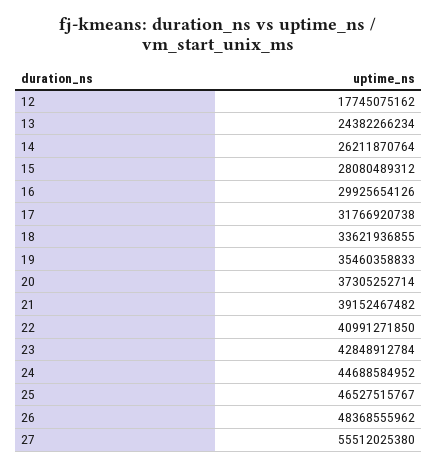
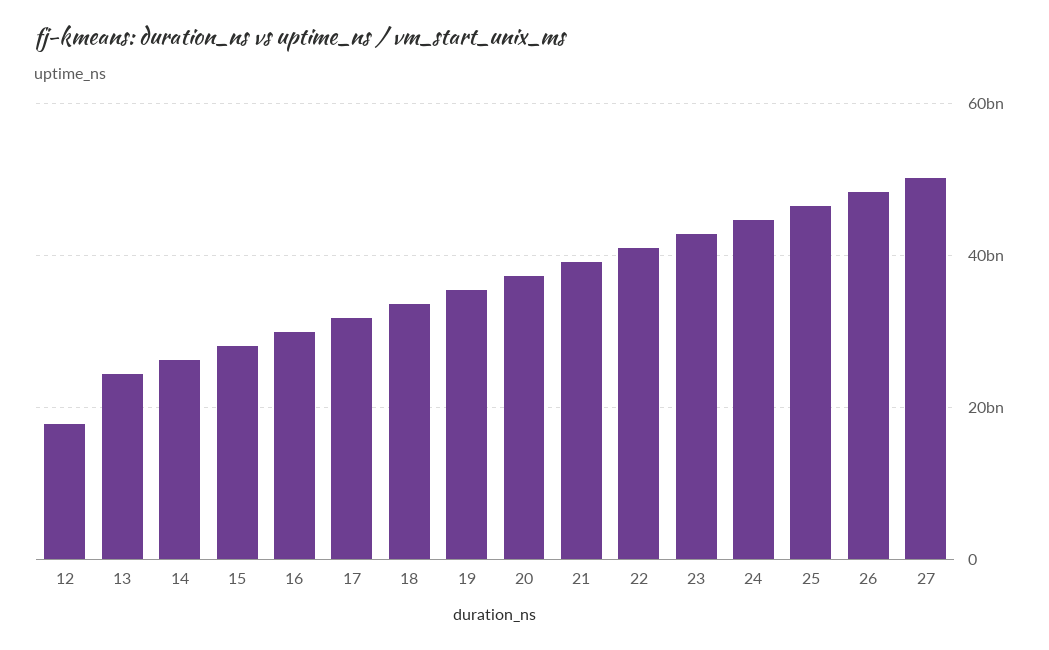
27: 55512025380 -> 50000000000

